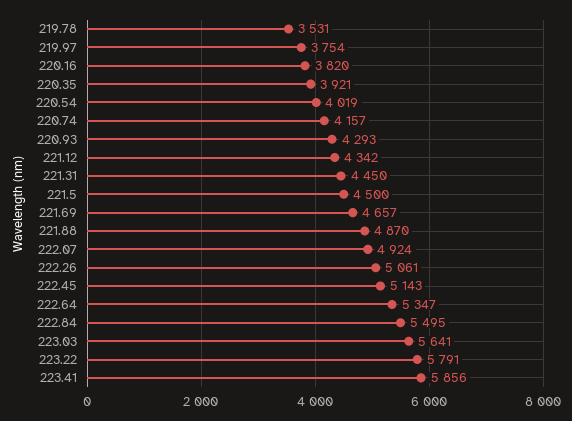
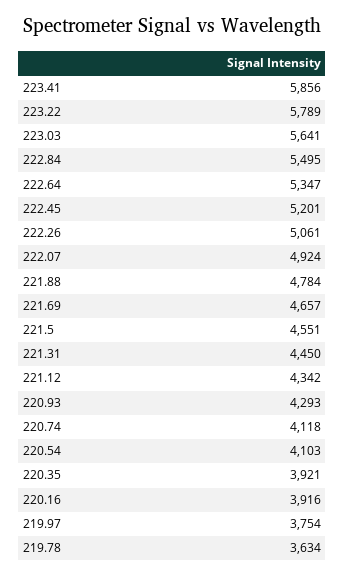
219.78: 3531 -> 3634
220.16: 3820 -> 3916
220.54: 4019 -> 4103
220.74: 4157 -> 4118
221.5: 4500 -> 4551
221.88: 4870 -> 4784
222.45: 5143 -> 5201
223.22: 5791 -> 5789

